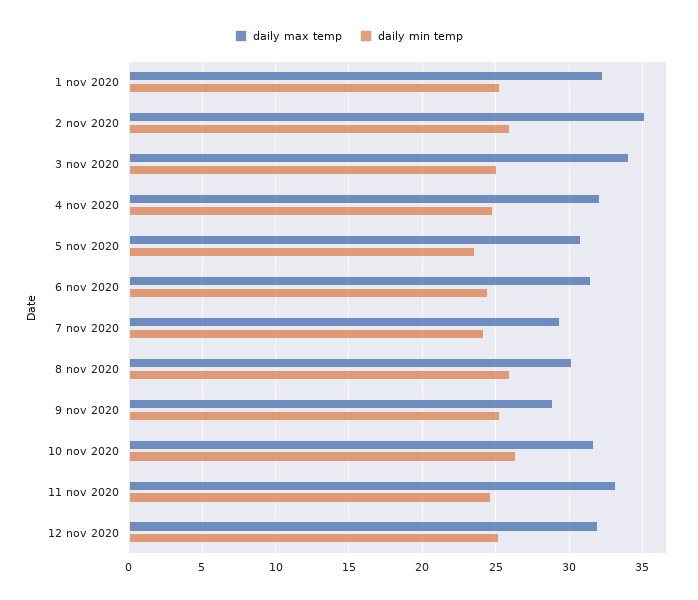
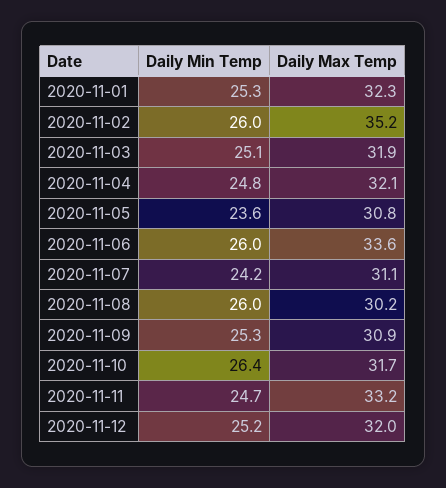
daily max temp, 3 nov 2020: 34 -> 31.9
daily max temp, 6 nov 2020: 31.5 -> 33.6
daily min temp, 6 nov 2020: 24.5 -> 26
daily max temp, 7 nov 2020: 29.5 -> 31.1
daily max temp, 9 nov 2020: 29 -> 30.9

